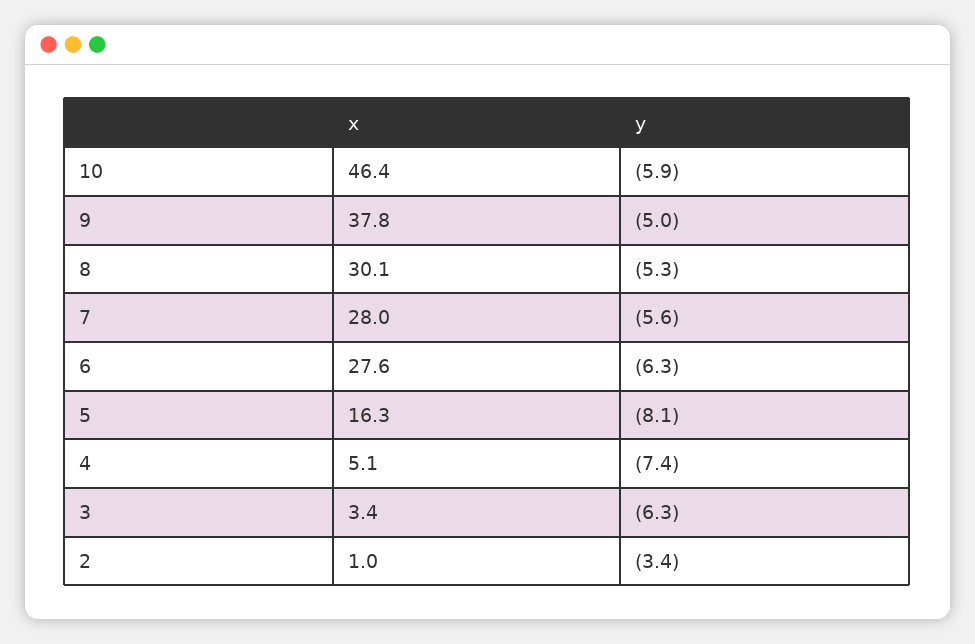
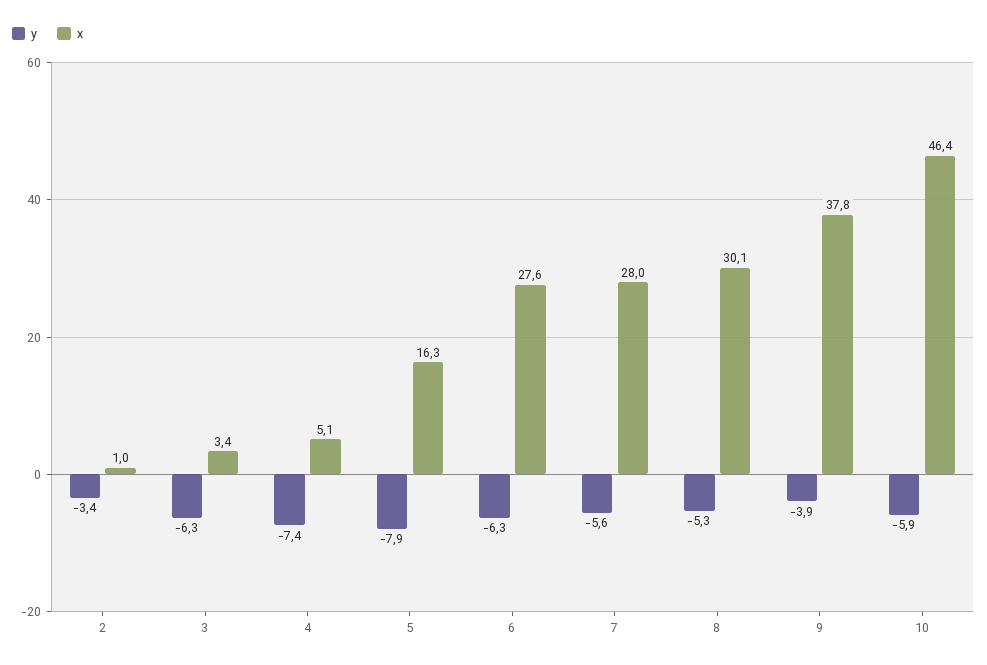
y, 9: -5 -> -3.9
y, 5: -8.1 -> -7.9

